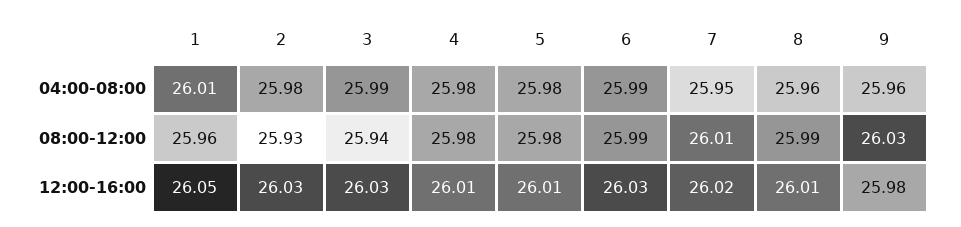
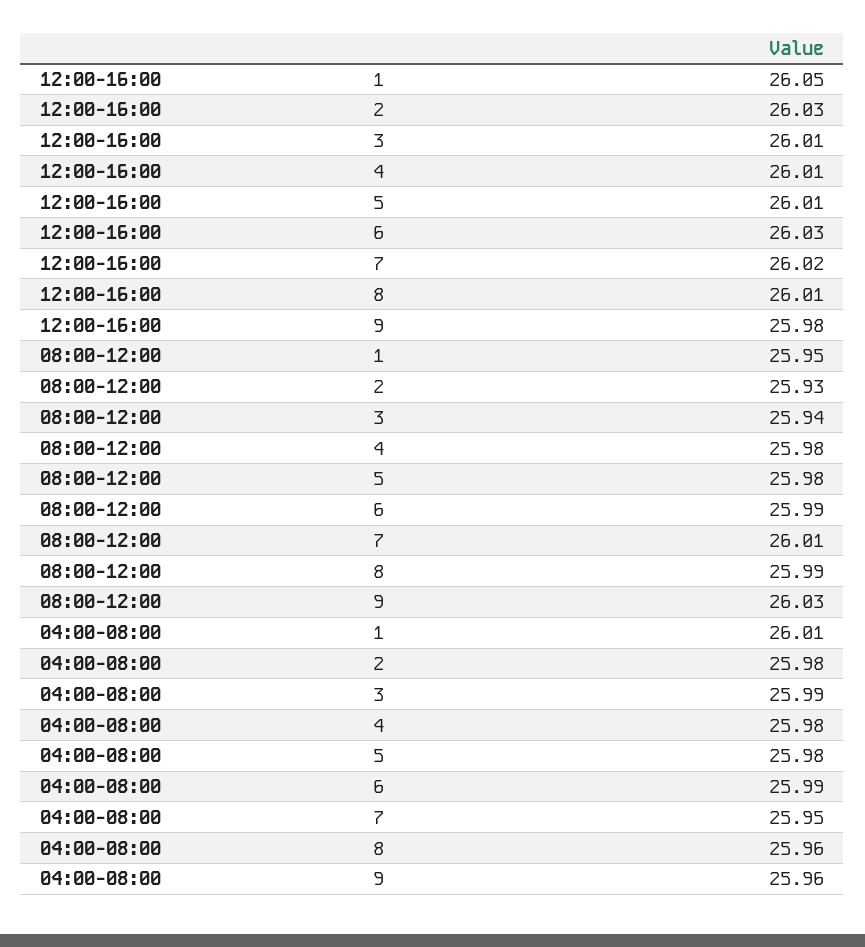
1, 08:00-12:00: 25.96 -> 25.95
3, 12:00-16:00: 26.03 -> 26.01

